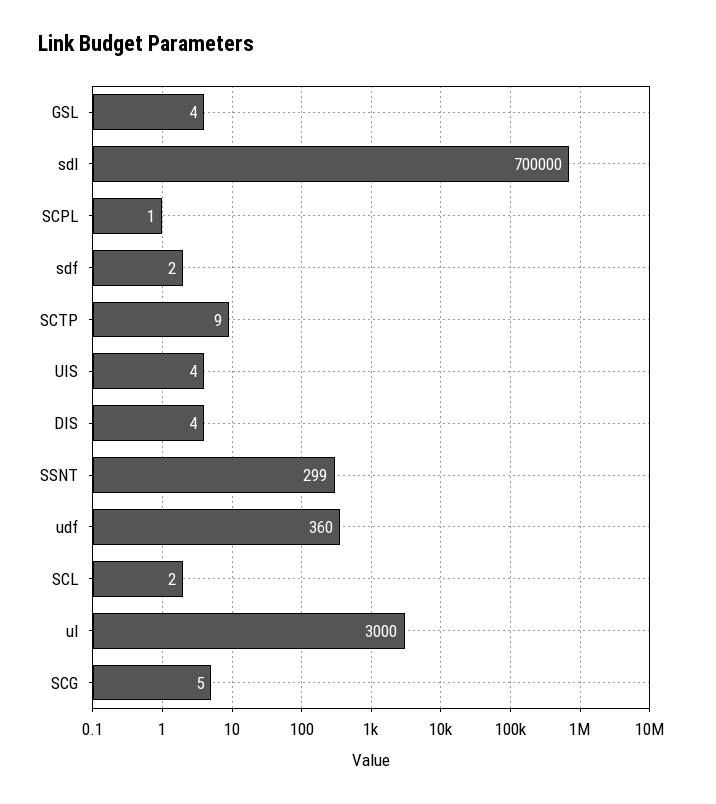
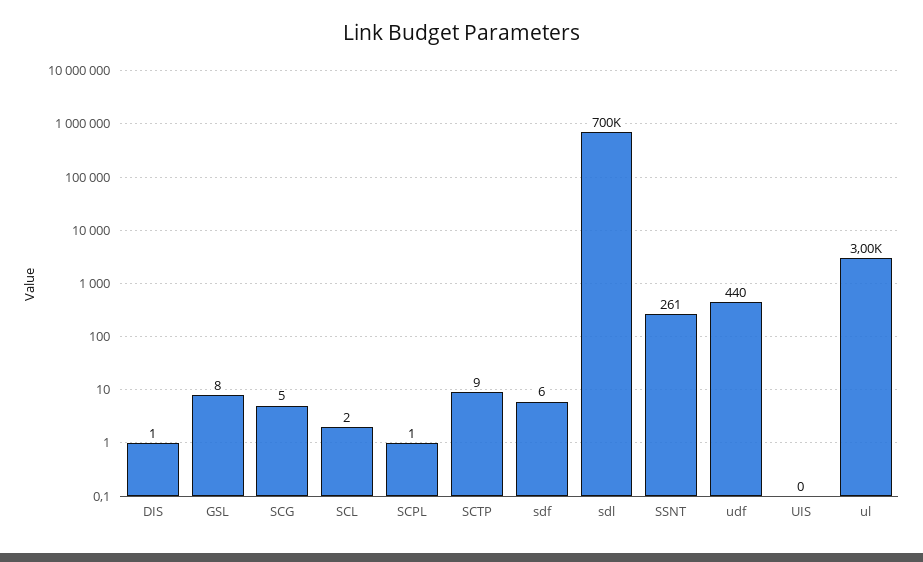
GSL: 4 -> 8
sdf: 2 -> 6
UIS: 4 -> 0
DIS: 4 -> 1
SSNT: 299 -> 261
udf: 360 -> 440

